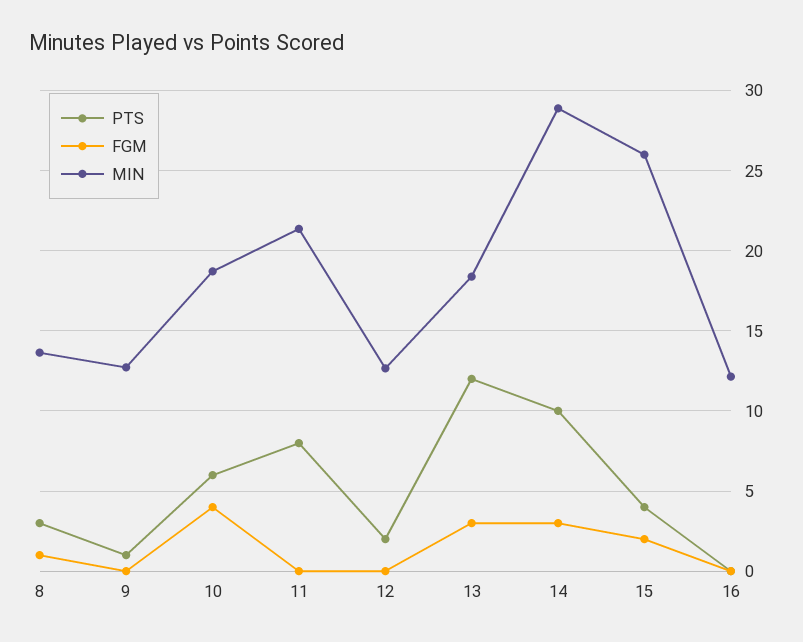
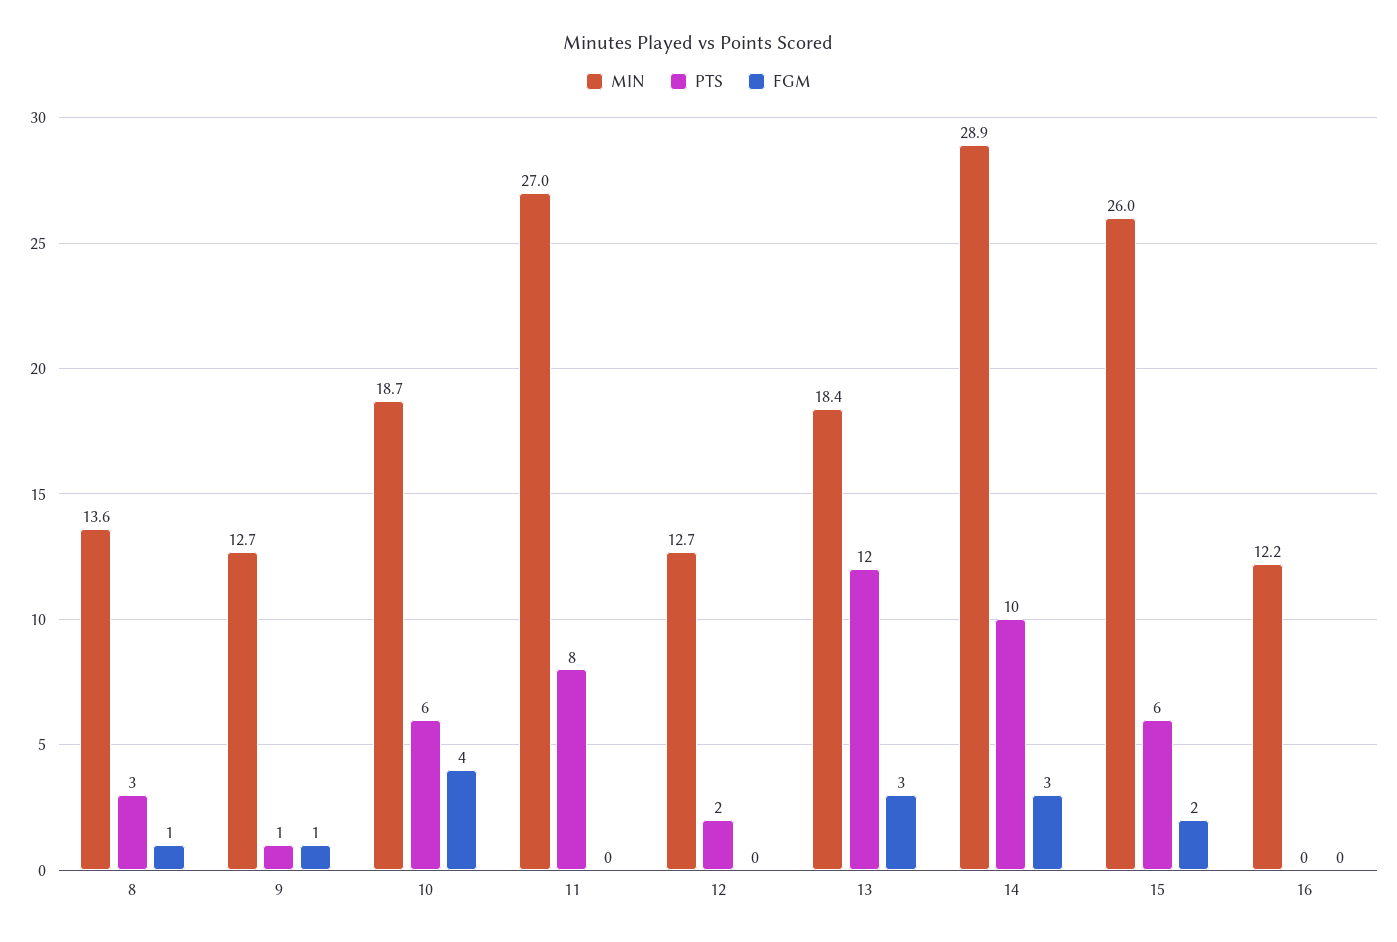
FGM, 9: 0 -> 1
MIN, 11: 21.5 -> 27
PTS, 15: 4 -> 6

